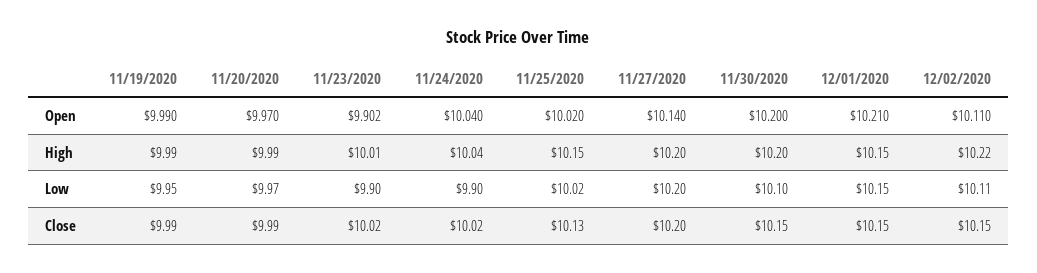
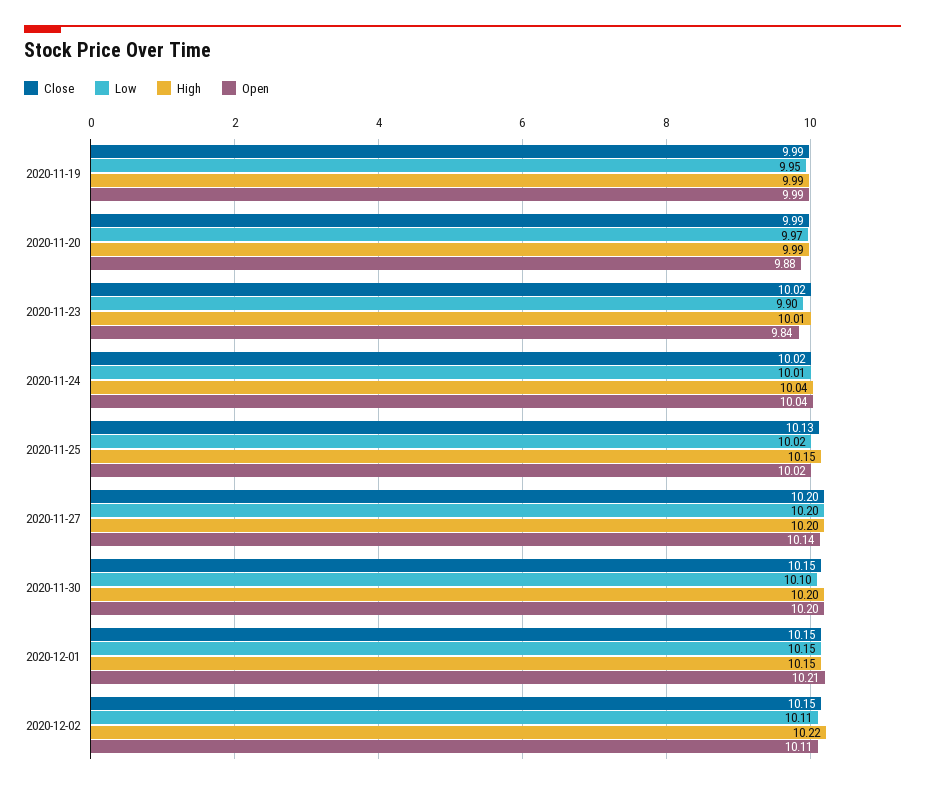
Open, 11/20/2020: 9.97 -> 9.88
Open, 11/23/2020: 9.902 -> 9.84
Low, 11/24/2020: 9.9 -> 10.01

